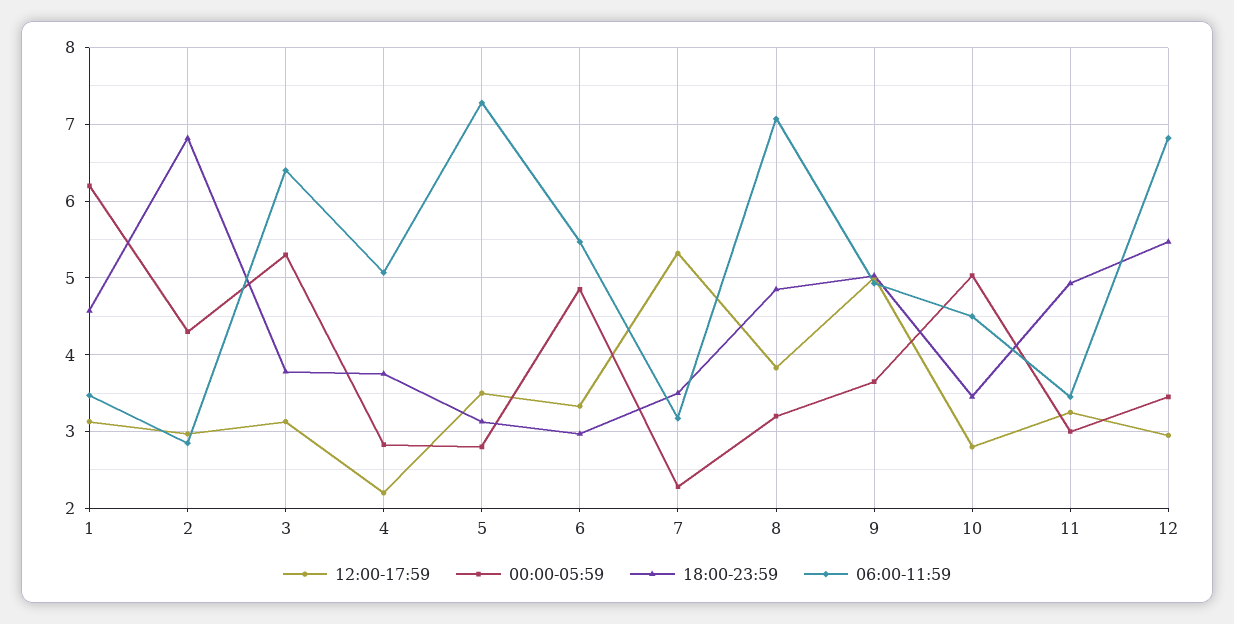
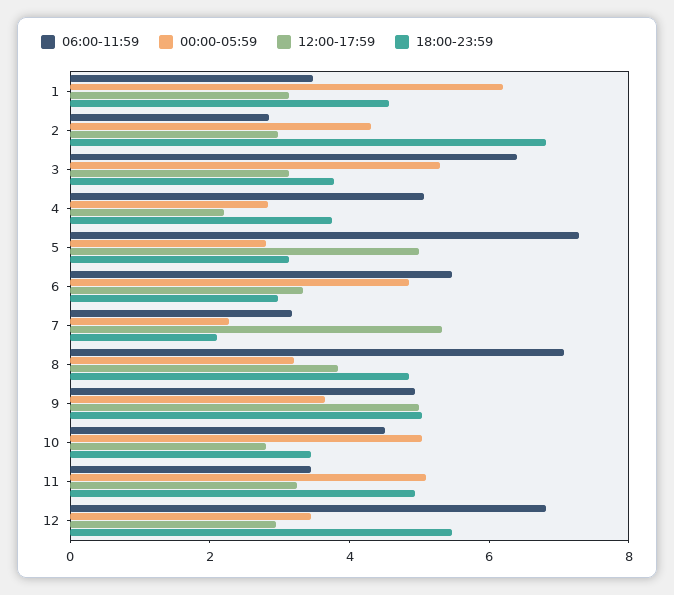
12:00-17:59, 5: 3.5 -> 5
18:00-23:59, 7: 3.5 -> 2
00:00-05:59, 11: 3 -> 5

